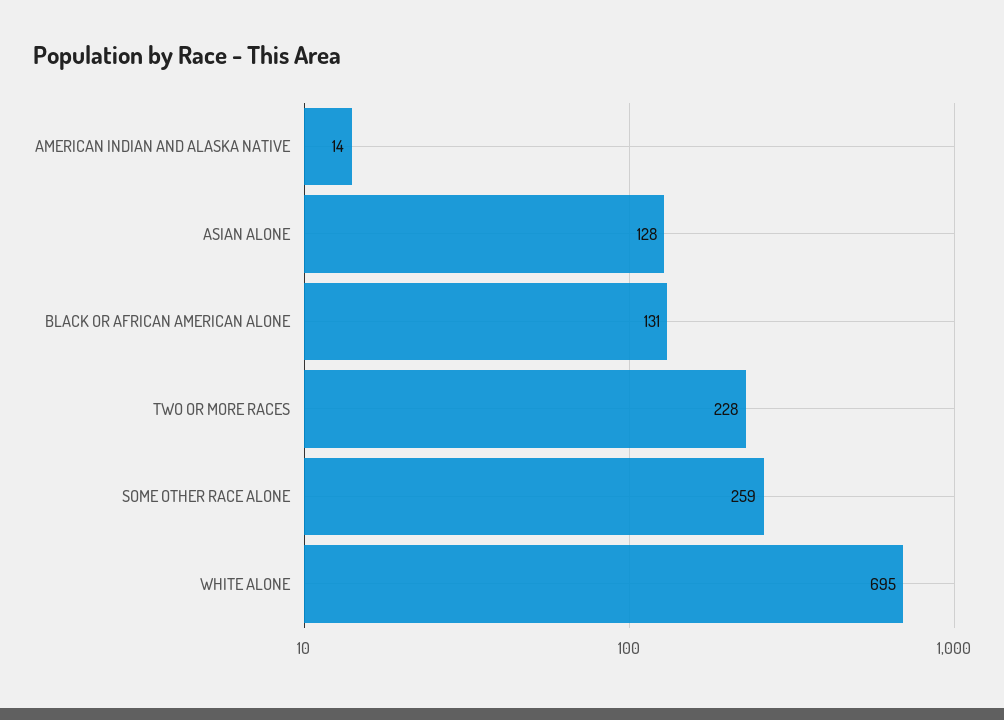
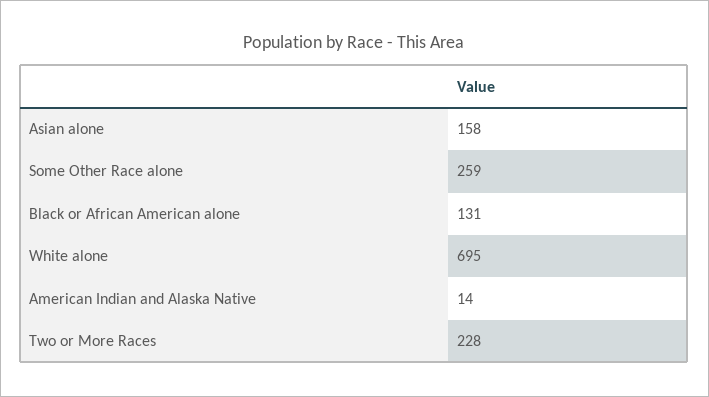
ASIAN ALONE: 128 -> 158

